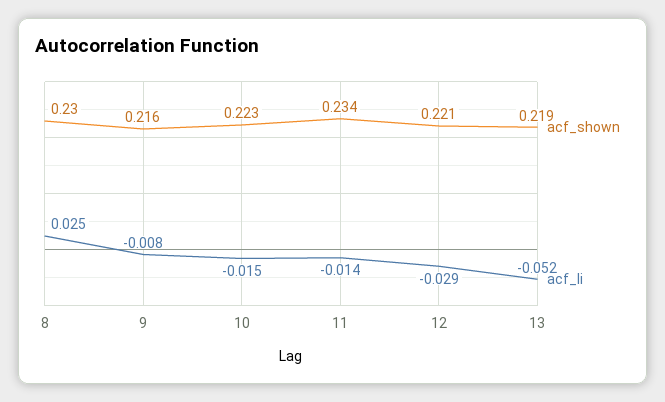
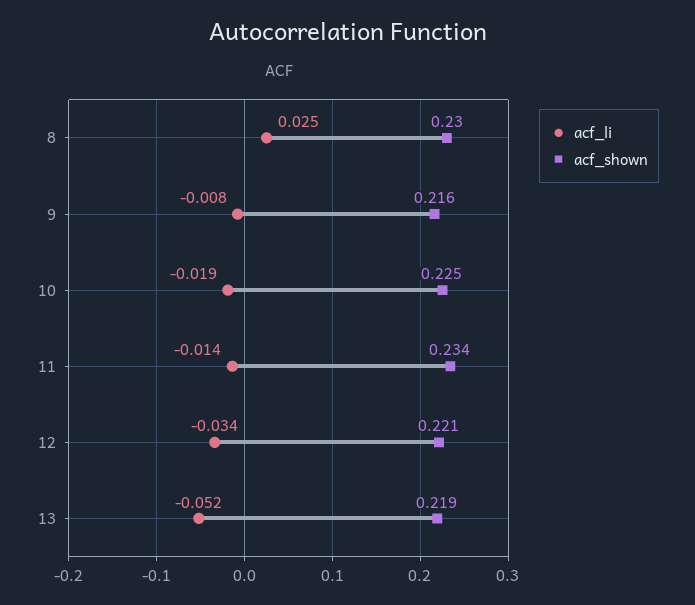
acf_shown, 10: 0.223 -> 0.225
acf_li, 10: -0.015 -> -0.019
acf_li, 12: -0.029 -> -0.034

